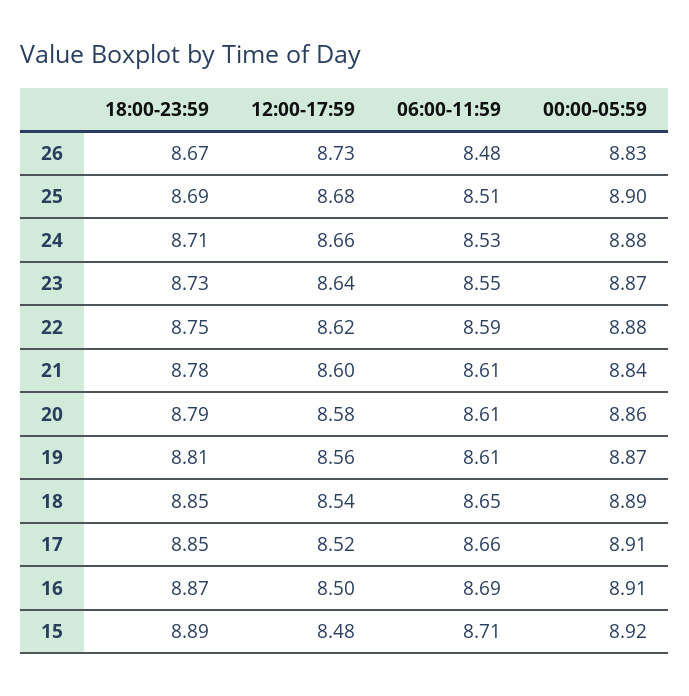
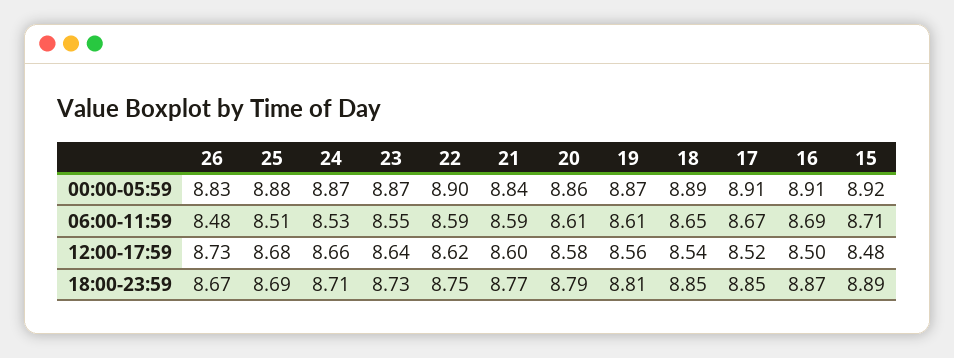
00:00-05:59, 25: 8.9 -> 8.88
00:00-05:59, 24: 8.88 -> 8.87
00:00-05:59, 22: 8.88 -> 8.9
18:00-23:59, 21: 8.78 -> 8.77
06:00-11:59, 21: 8.61 -> 8.59
06:00-11:59, 17: 8.66 -> 8.67

